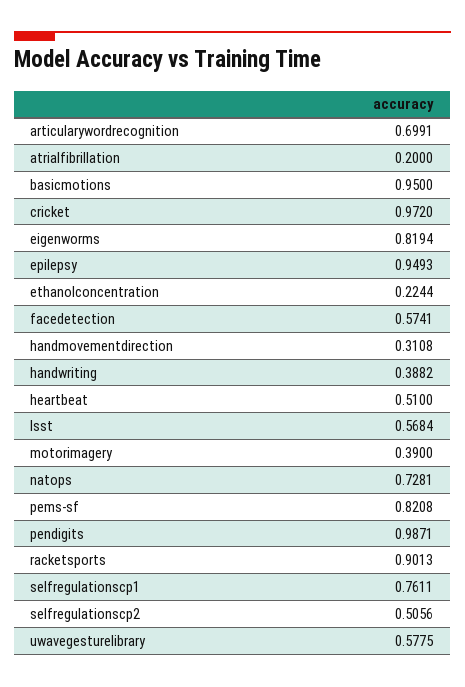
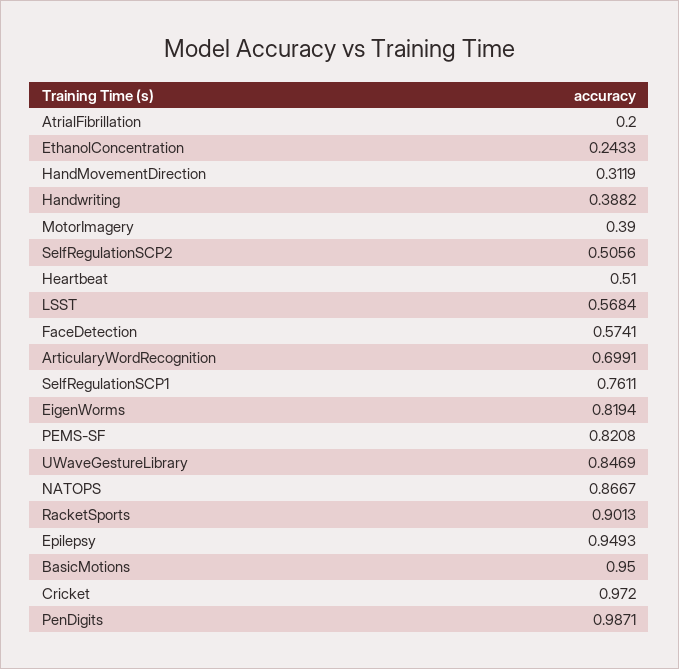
ethanolconcentration: 0.2244 -> 0.2433
handmovementdirection: 0.3108 -> 0.3119
natops: 0.7281 -> 0.8667
uwavegesturelibrary: 0.5775 -> 0.8469

